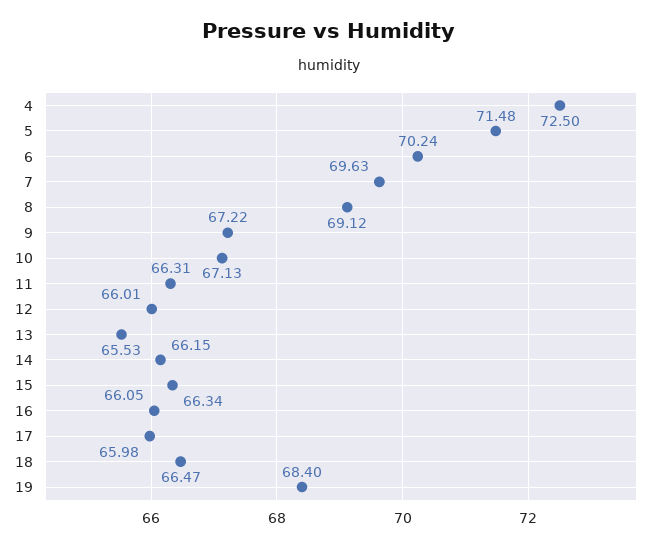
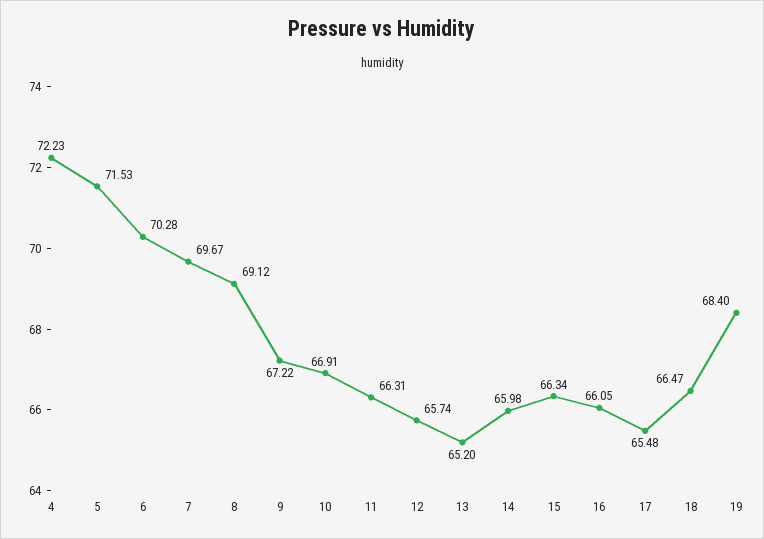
4: 72.5 -> 72.23
5: 71.48 -> 71.53
6: 70.24 -> 70.28
7: 69.63 -> 69.67
10: 67.13 -> 66.91
12: 66.01 -> 65.74
13: 65.53 -> 65.2
14: 66.15 -> 65.98
17: 65.98 -> 65.48

